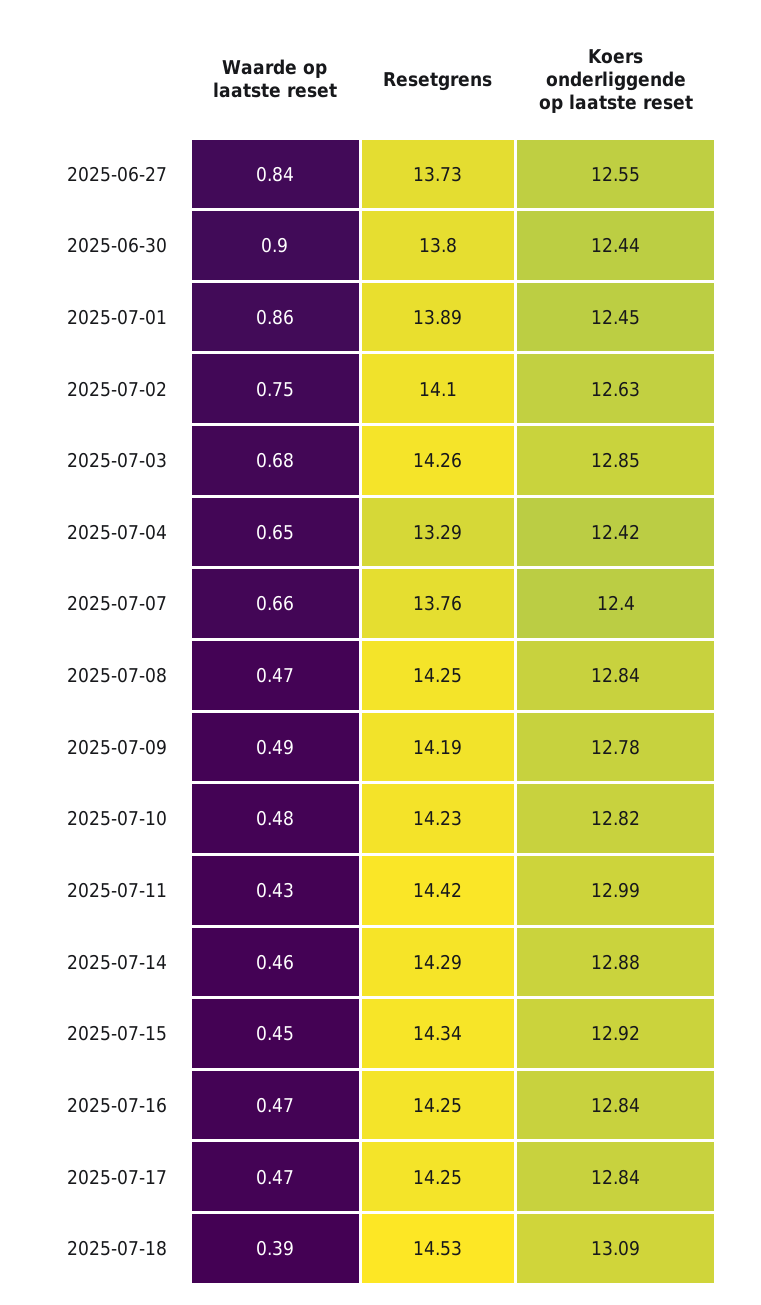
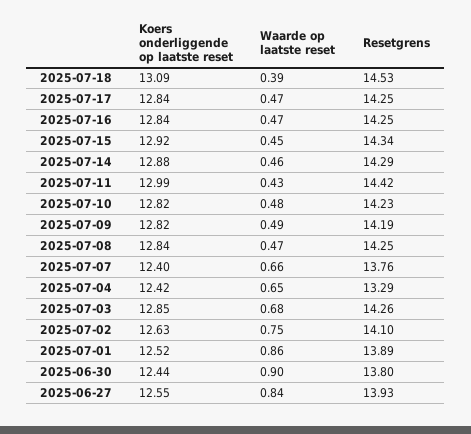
Resetgrens, 2025-06-27: 13.73 -> 13.93
Koers onderliggende op laatste reset, 2025-07-01: 12.45 -> 12.52
Koers onderliggende op laatste reset, 2025-07-09: 12.78 -> 12.82

